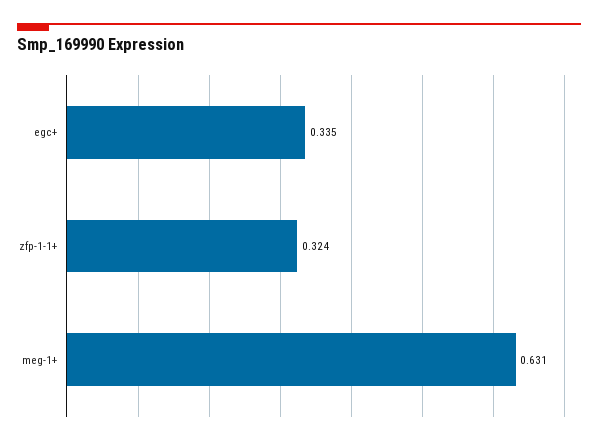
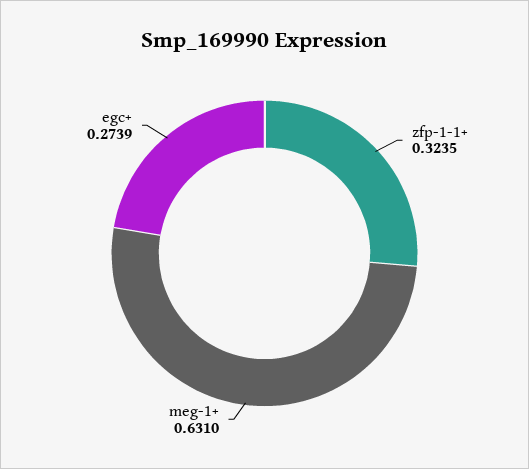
egc+: 0.335 -> 0.2739

